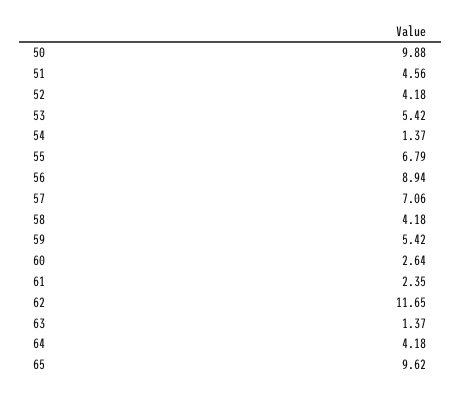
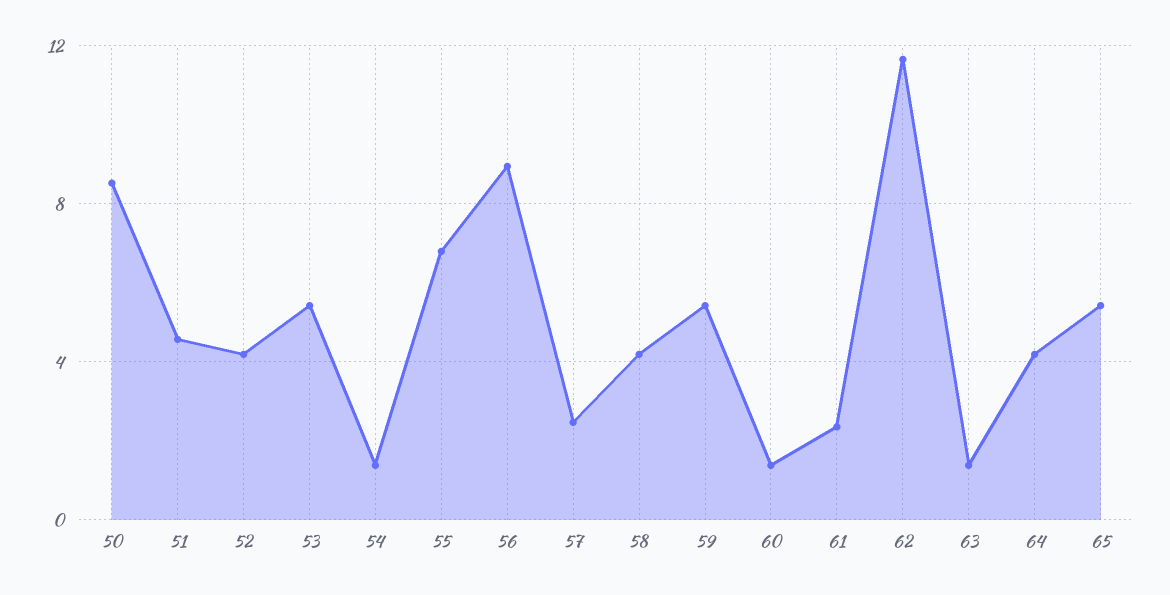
50: 9.88 -> 8.5
57: 7.06 -> 2.5
60: 2.64 -> 1.5
65: 9.62 -> 5.5

